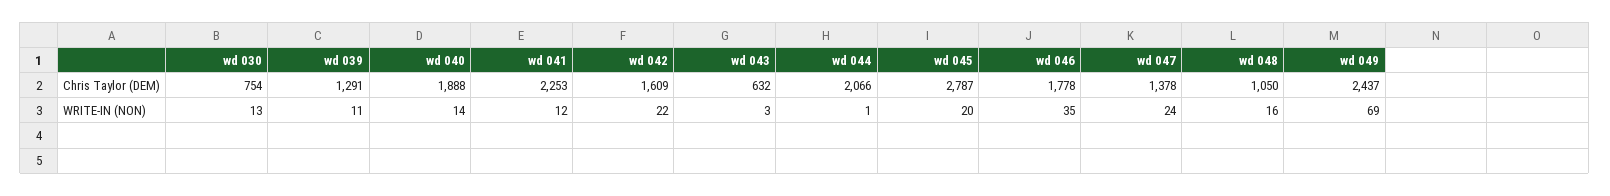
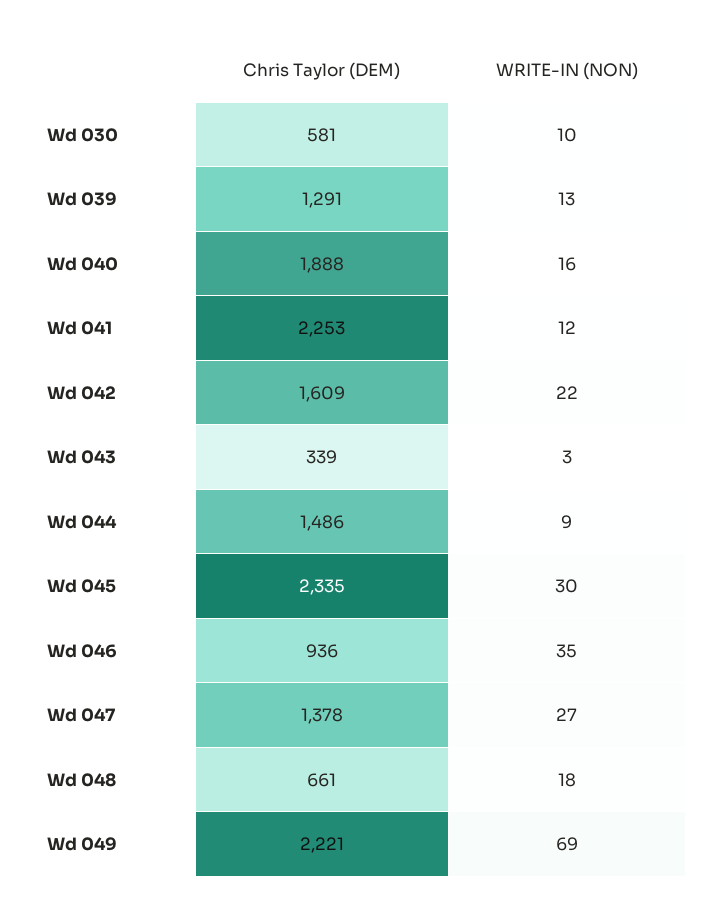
wd 030, Chris Taylor (DEM): 754 -> 581
wd 043, Chris Taylor (DEM): 632 -> 339
wd 044, Chris Taylor (DEM): 2066 -> 1486
wd 045, Chris Taylor (DEM): 2787 -> 2335
wd 046, Chris Taylor (DEM): 1778 -> 936
wd 048, Chris Taylor (DEM): 1050 -> 661
wd 049, Chris Taylor (DEM): 2437 -> 2221
wd 030, WRITE-IN (NON): 13 -> 10
wd 039, WRITE-IN (NON): 11 -> 13
wd 040, WRITE-IN (NON): 14 -> 16
wd 044, WRITE-IN (NON): 1 -> 9
wd 045, WRITE-IN (NON): 20 -> 30
wd 047, WRITE-IN (NON): 24 -> 27
wd 048, WRITE-IN (NON): 16 -> 18

